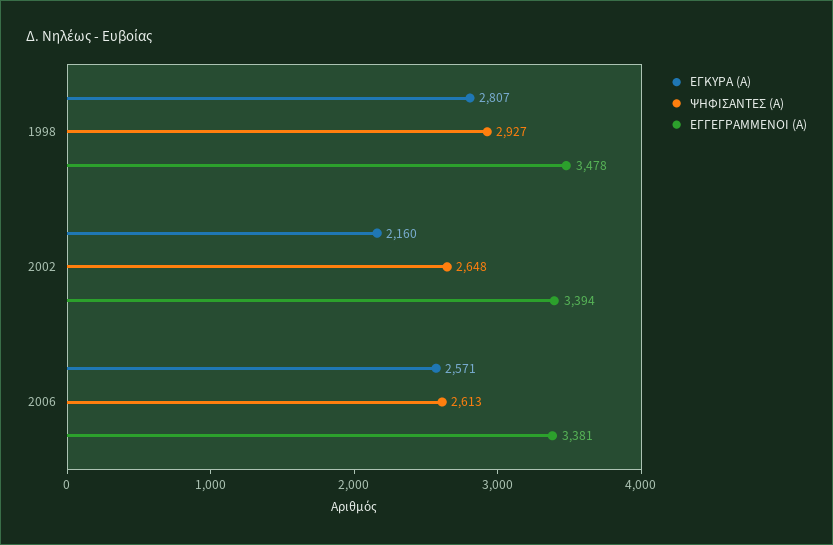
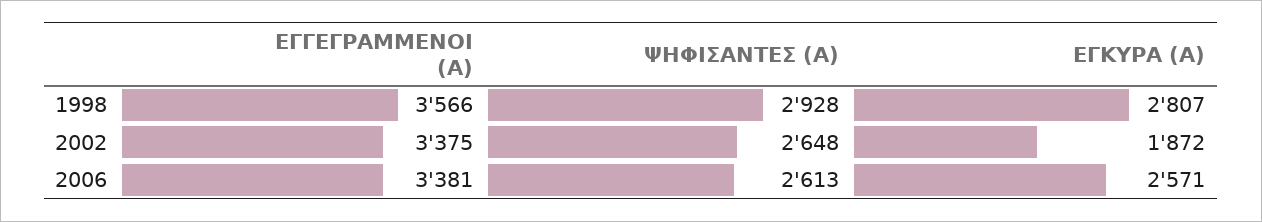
ΨΗΦΙΣΑΝΤΕΣ (Α), 1998: 2927 -> 2928
ΕΓΓΕΓΡΑΜΜΕΝΟΙ (Α), 1998: 3478 -> 3566
ΕΓΚΥΡΑ (Α), 2002: 2160 -> 1872
ΕΓΓΕΓΡΑΜΜΕΝΟΙ (Α), 2002: 3394 -> 3375

